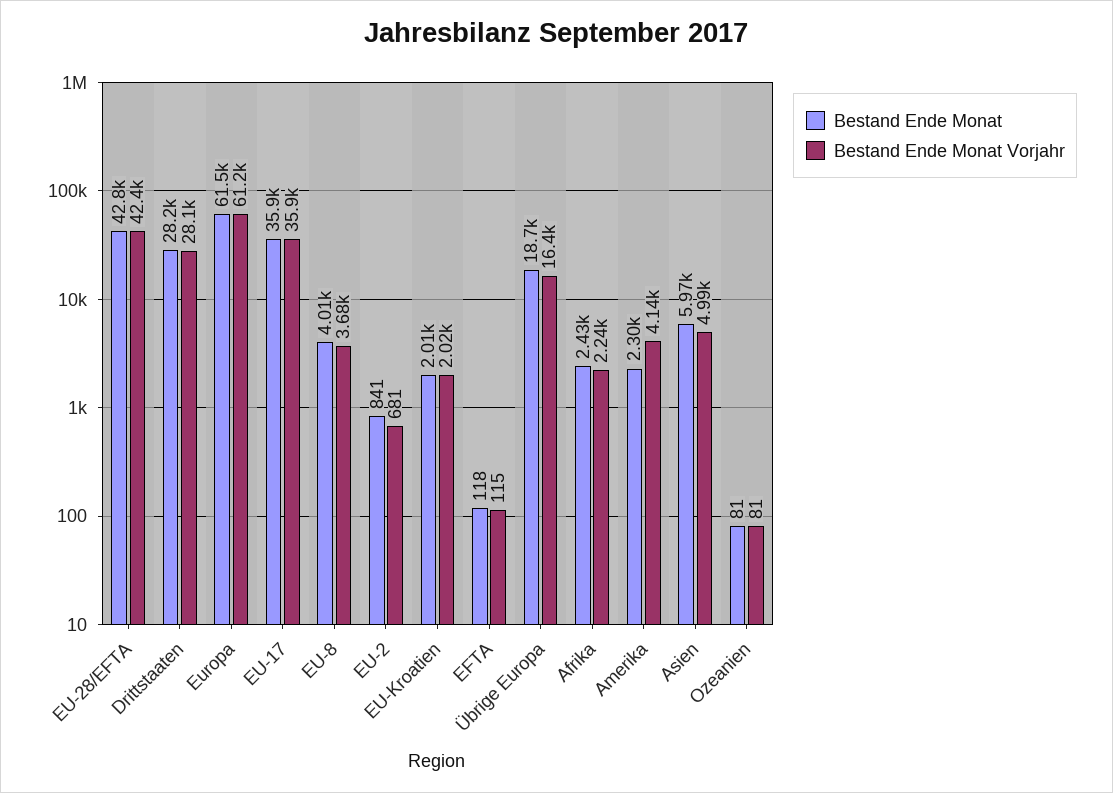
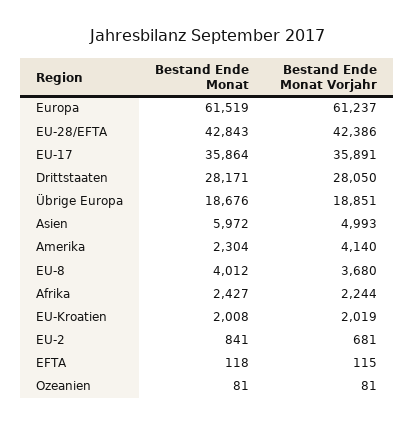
Bestand Ende Monat Vorjahr, Übrige Europa: 16400 -> 18851

